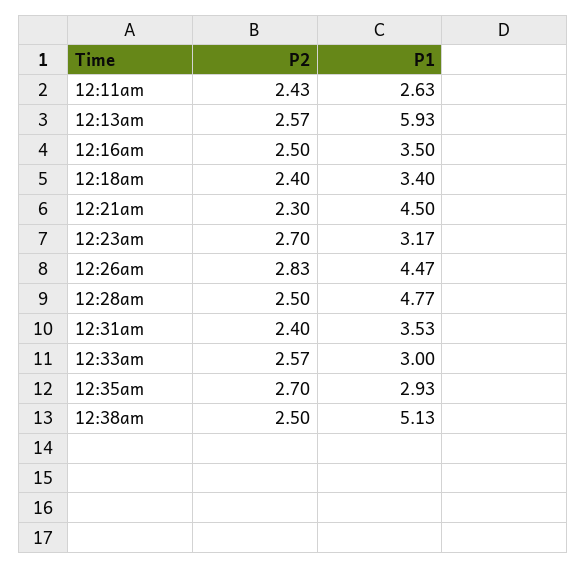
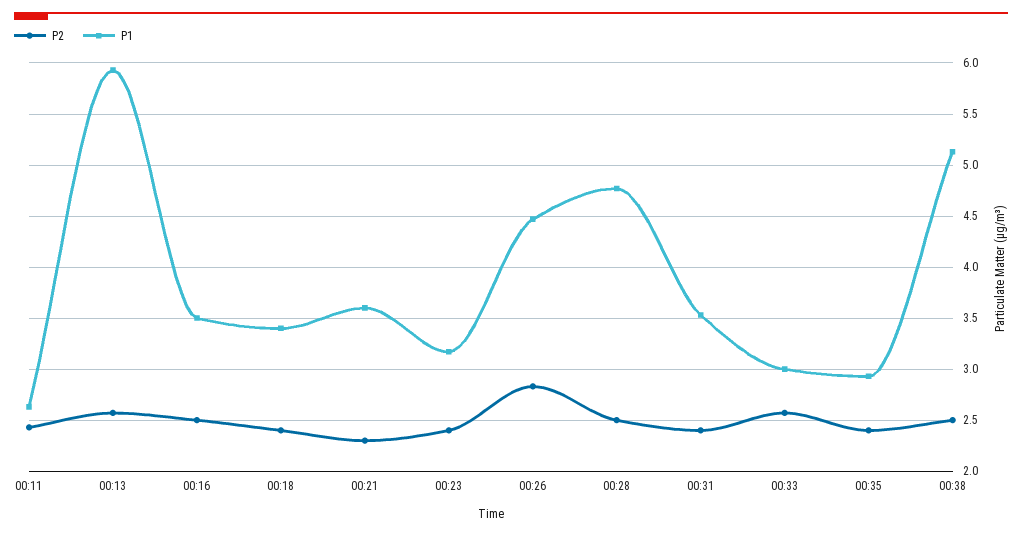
P1, 12:21am: 4.5 -> 3.6
P2, 12:23am: 2.7 -> 2.4
P2, 12:35am: 2.7 -> 2.4

